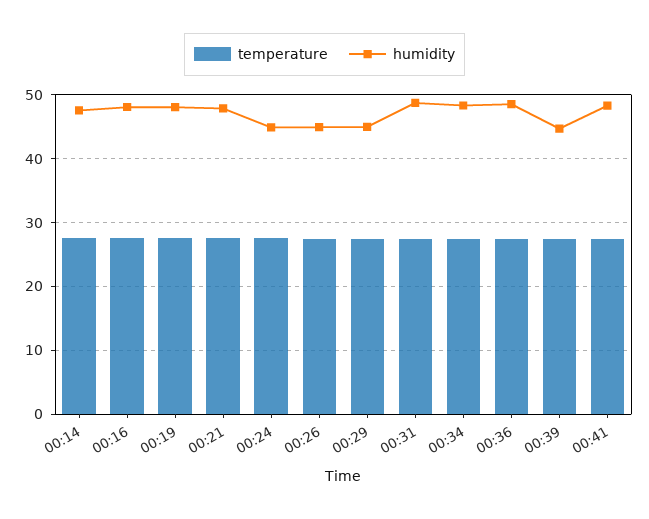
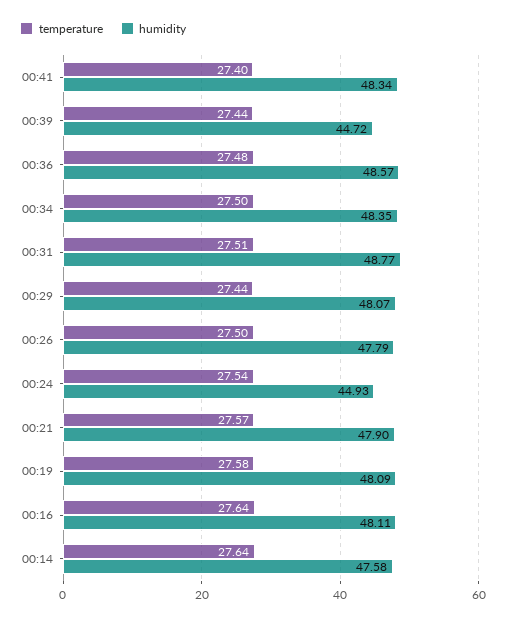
humidity, 00:26: 45 -> 47.79
humidity, 00:29: 45 -> 48.07

